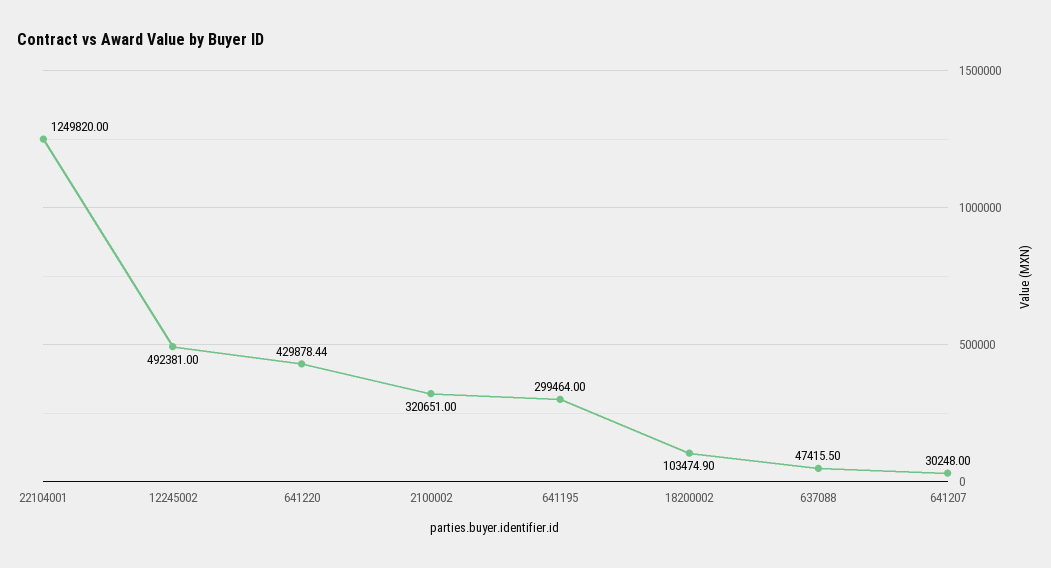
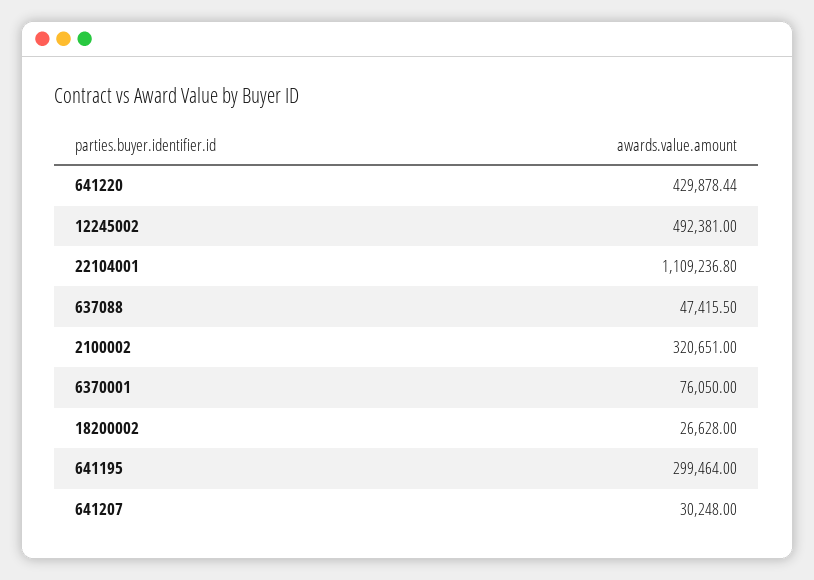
22104001: 1249820 -> 1109236.8
18200002: 103474.9 -> 26628
6370001: none -> 76050

